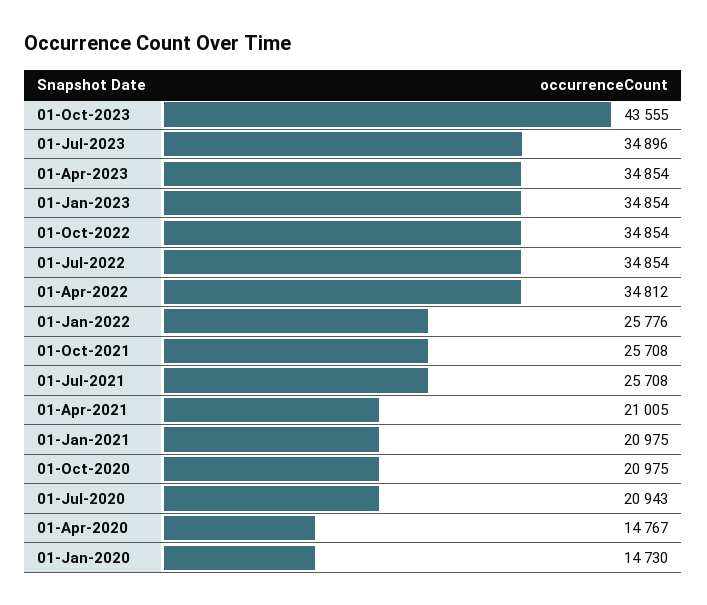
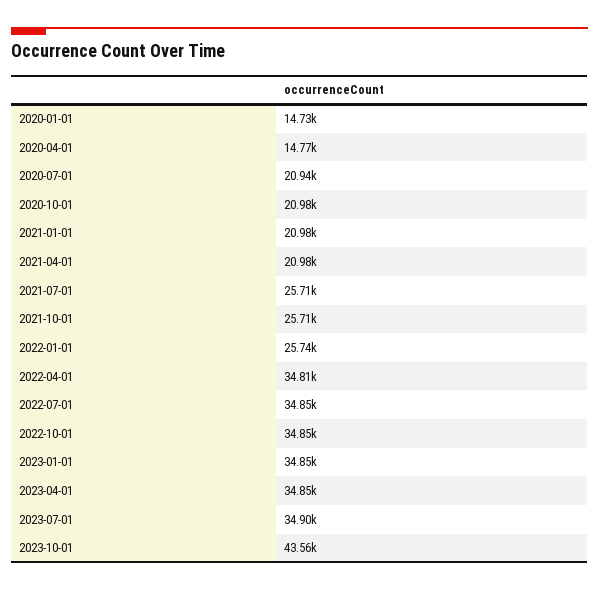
01-Jan-2022: 25776 -> 25740
01-Apr-2021: 21005 -> 20980

